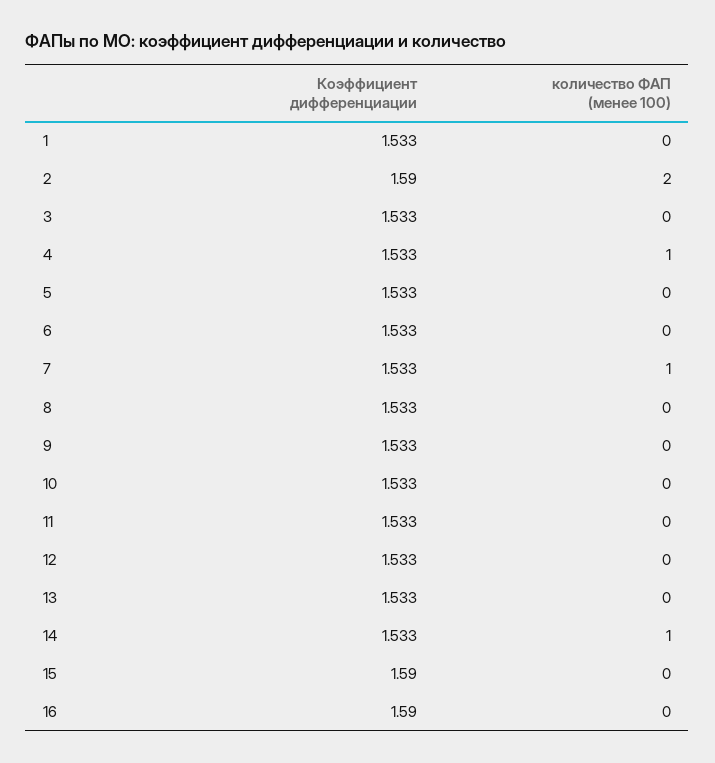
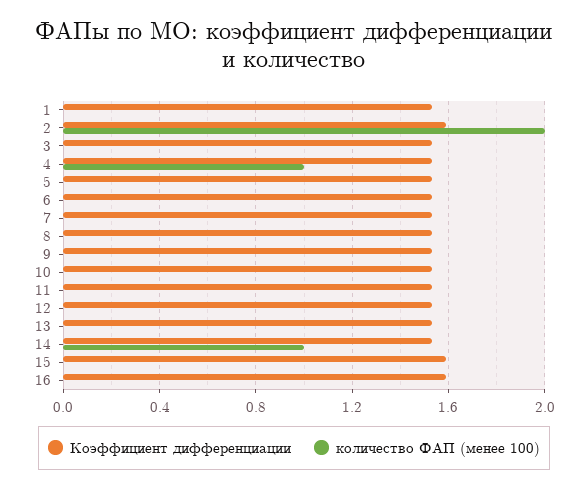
количество ФАП (менее 100), 7: 1 -> 0

